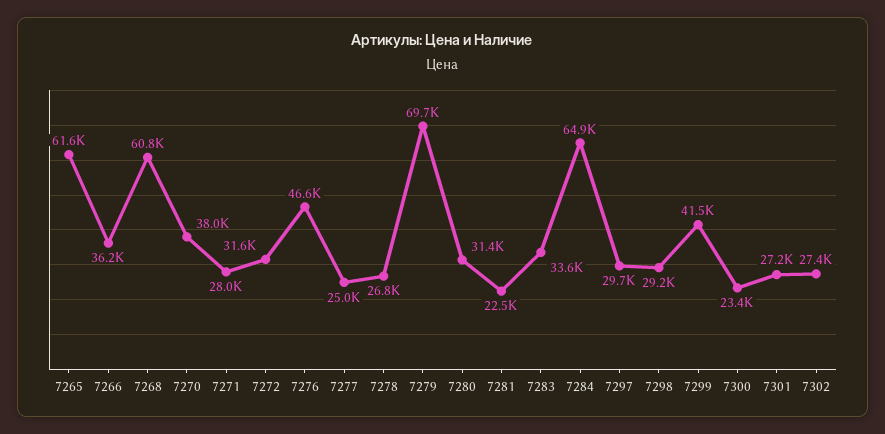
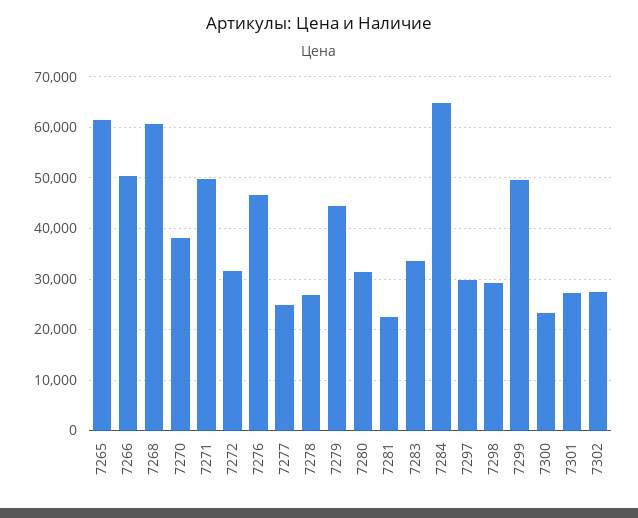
7266: 36200 -> 50000
7271: 28000 -> 50000
7279: 69700 -> 44000
7299: 41500 -> 50000

